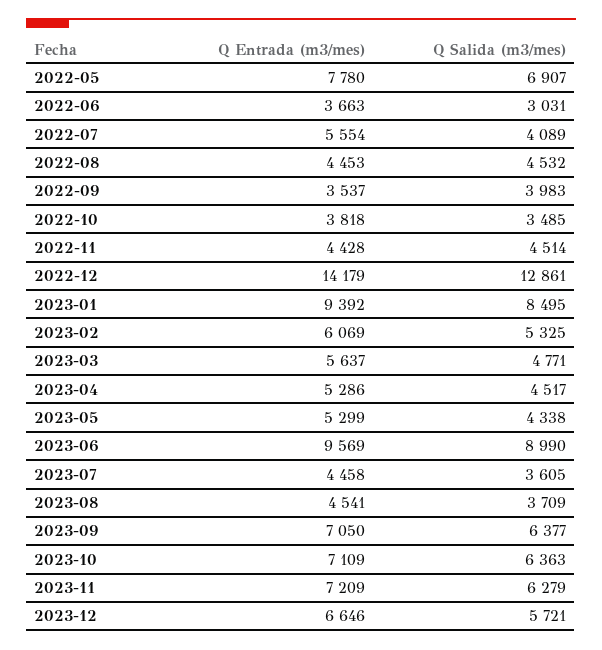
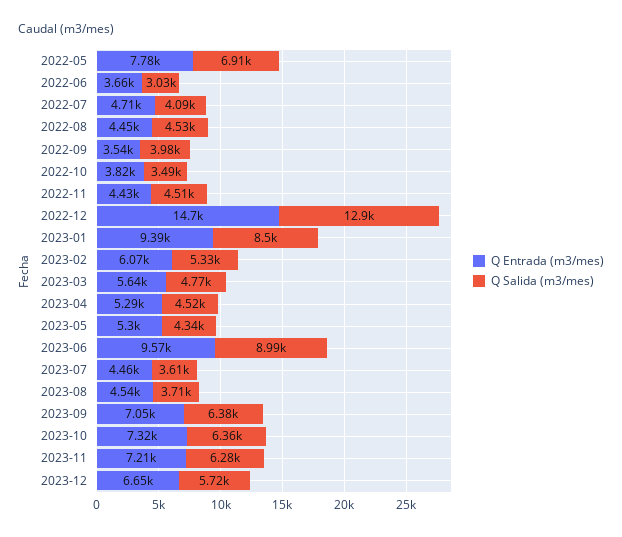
Q Entrada (m3/mes), 2022-07: 5554 -> 4710
Q Entrada (m3/mes), 2022-12: 14179 -> 14700
Q Entrada (m3/mes), 2023-10: 7109 -> 7320

